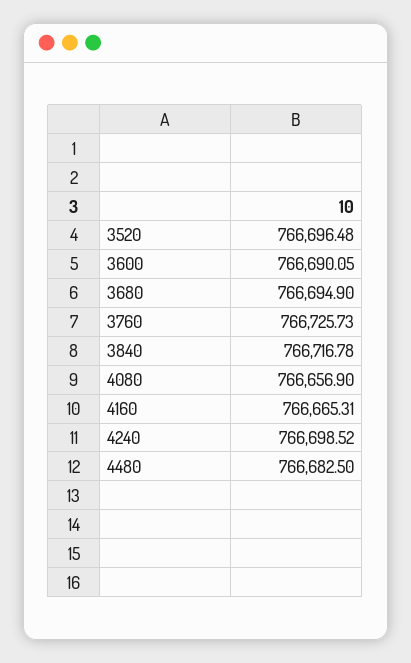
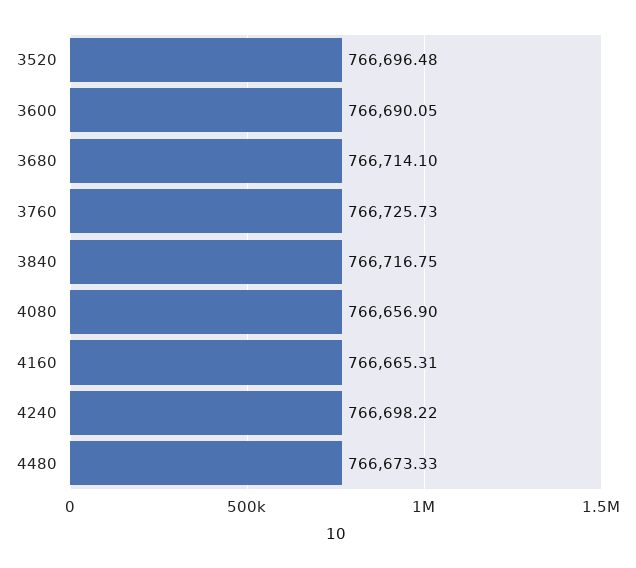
3680: 766694.9 -> 766714.1
3840: 766716.78 -> 766716.75
4240: 766698.52 -> 766698.22
4480: 766682.5 -> 766673.33

